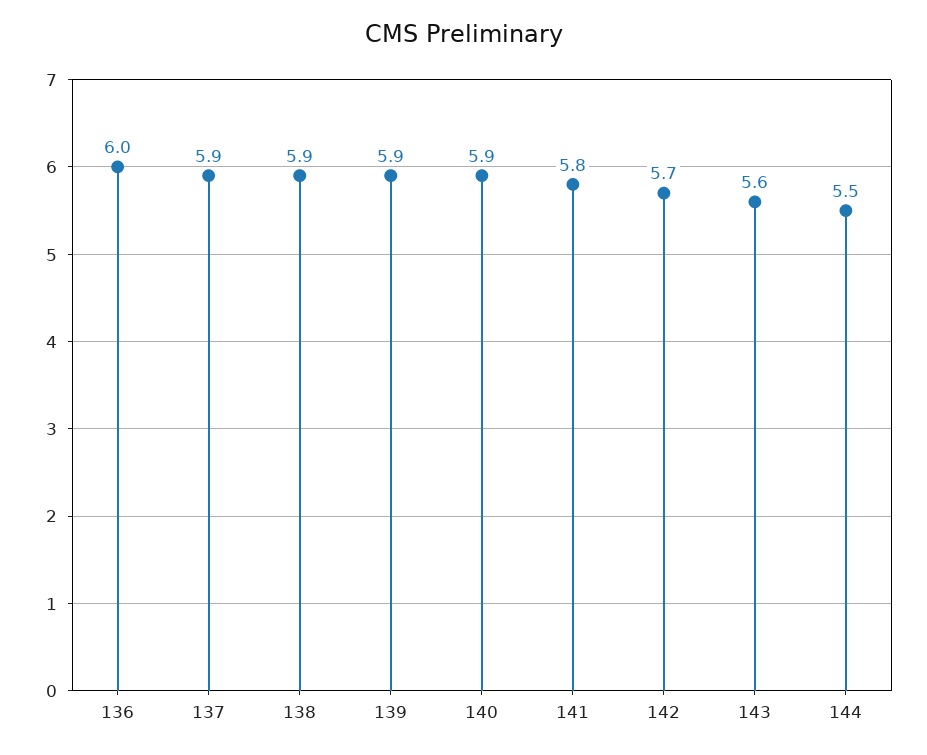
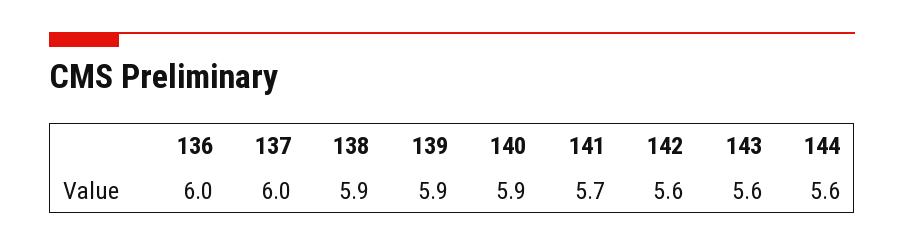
137: 5.9 -> 6
141: 5.8 -> 5.7
142: 5.7 -> 5.6
144: 5.5 -> 5.6

